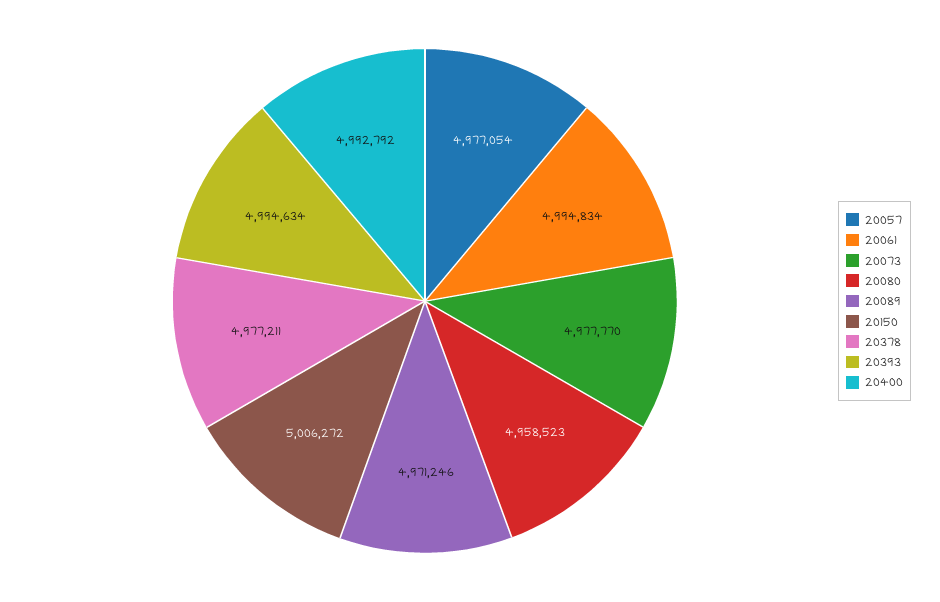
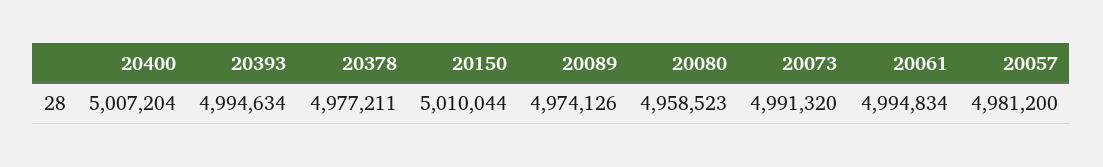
20057: 4977054 -> 4981200
20073: 4977770 -> 4991320
20089: 4971246 -> 4974126
20150: 5006272 -> 5010044
20400: 4992792 -> 5007204

